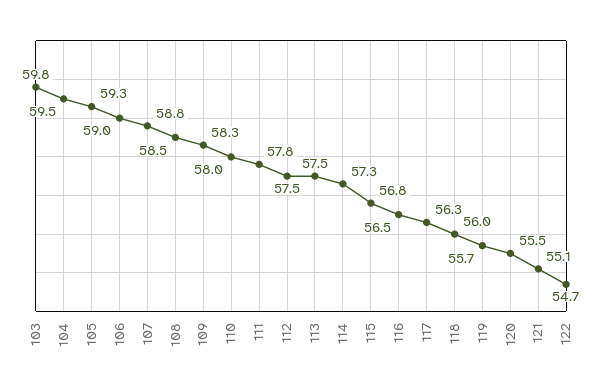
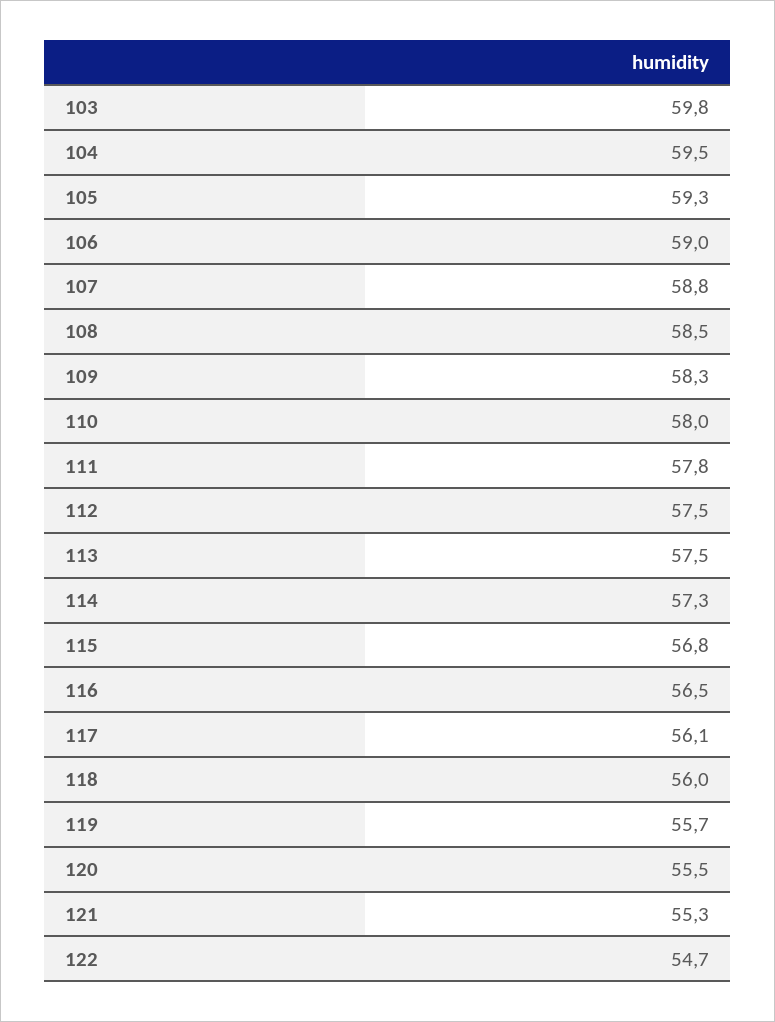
117: 56.3 -> 56.1
121: 55.1 -> 55.3

